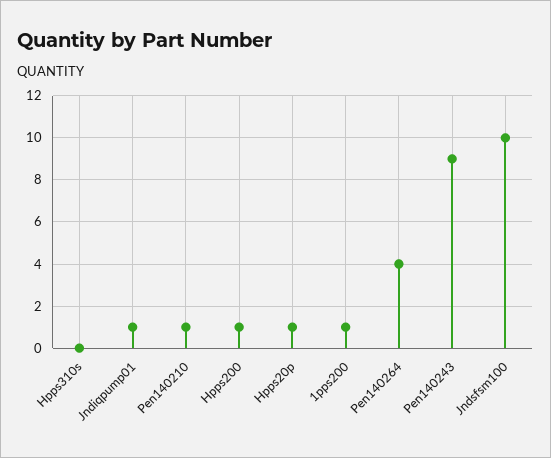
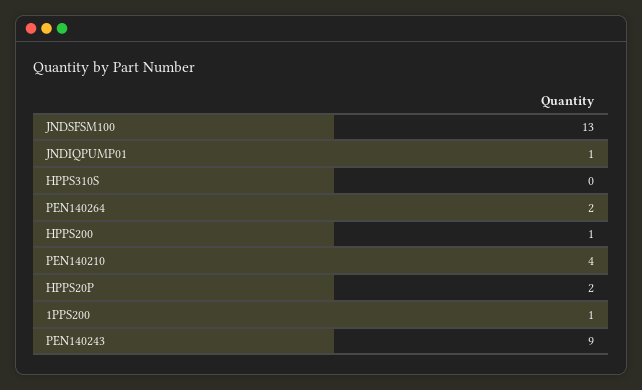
Pen140210: 1 -> 4
Hpps20p: 1 -> 2
Pen140264: 4 -> 2
Jndsfsm100: 10 -> 13

